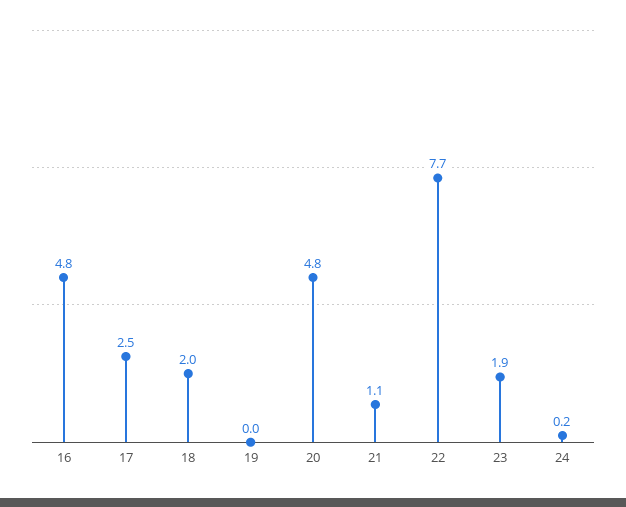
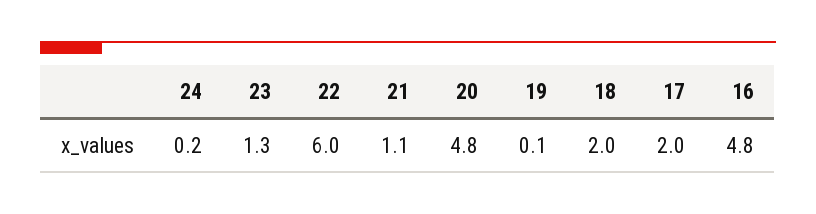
17: 2.5 -> 2
19: 0 -> 0.1
22: 7.7 -> 6
23: 1.9 -> 1.3

